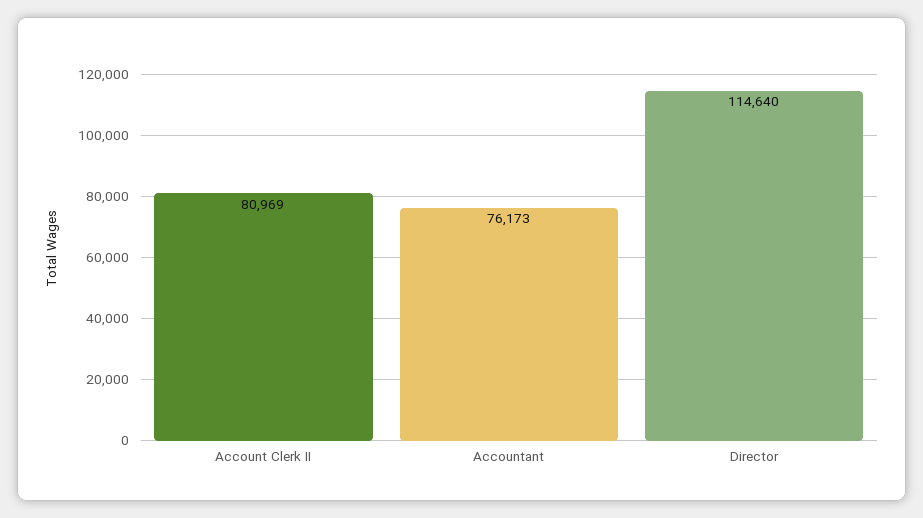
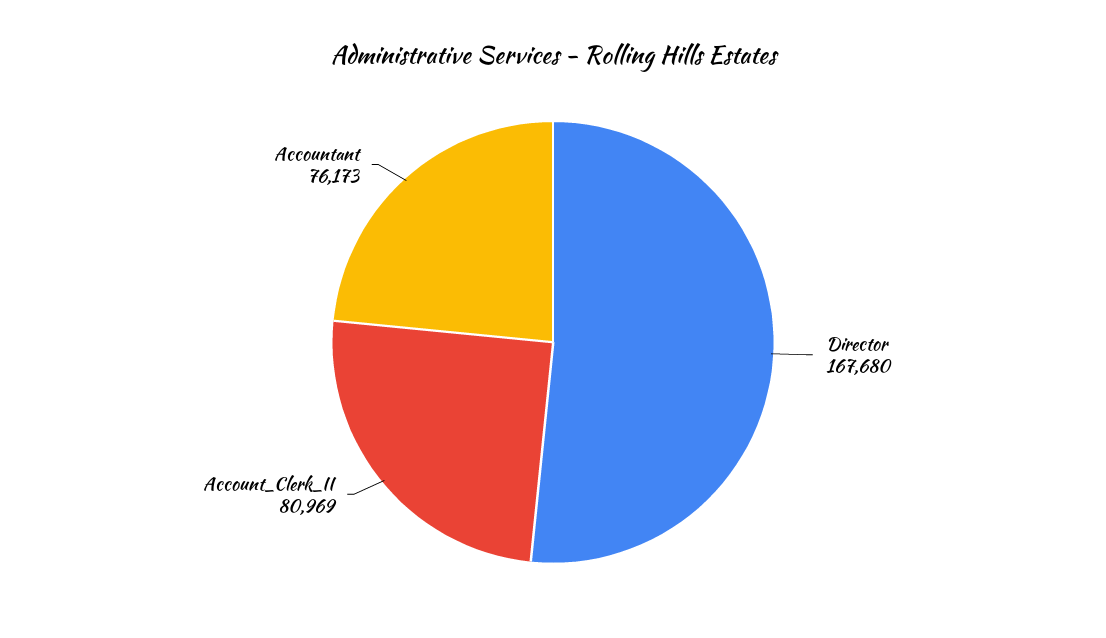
Director: 114640 -> 167680

